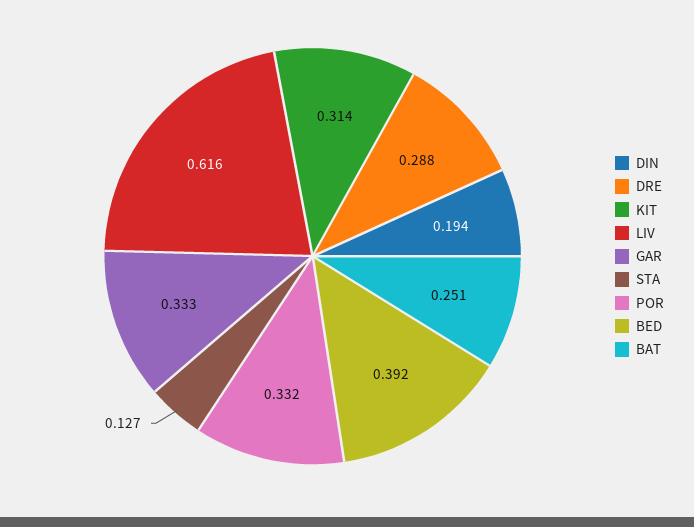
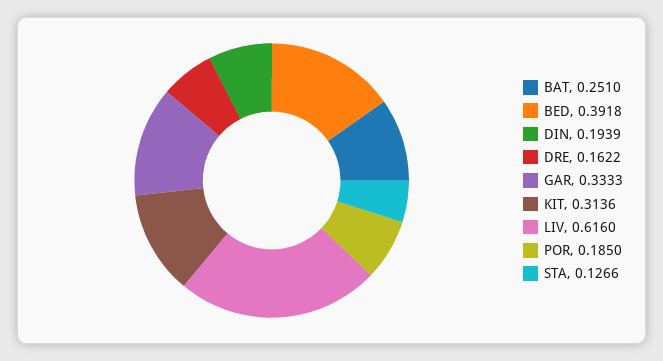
DRE: 0.288 -> 0.1622
POR: 0.332 -> 0.185

